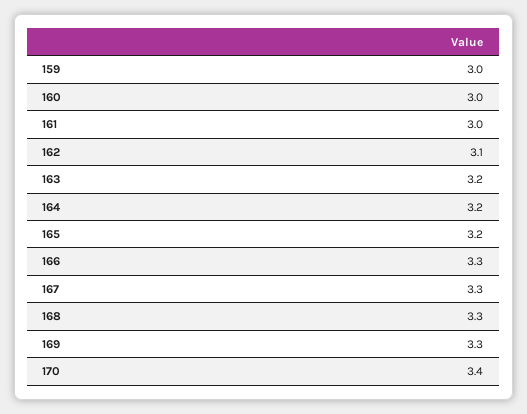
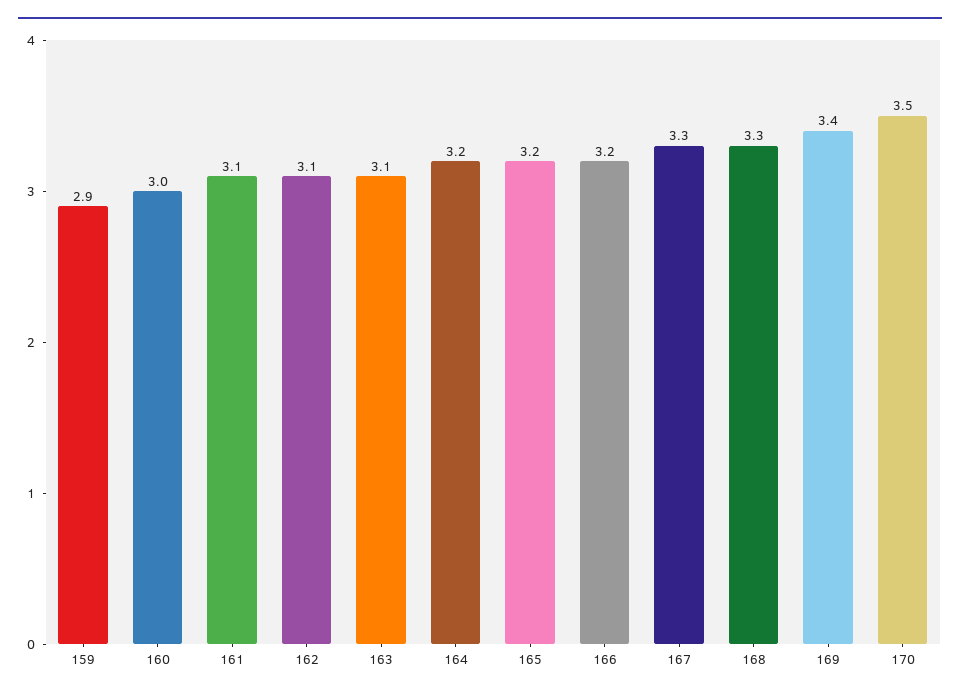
159: 3 -> 2.9
161: 3 -> 3.1
163: 3.2 -> 3.1
166: 3.3 -> 3.2
169: 3.3 -> 3.4
170: 3.4 -> 3.5

